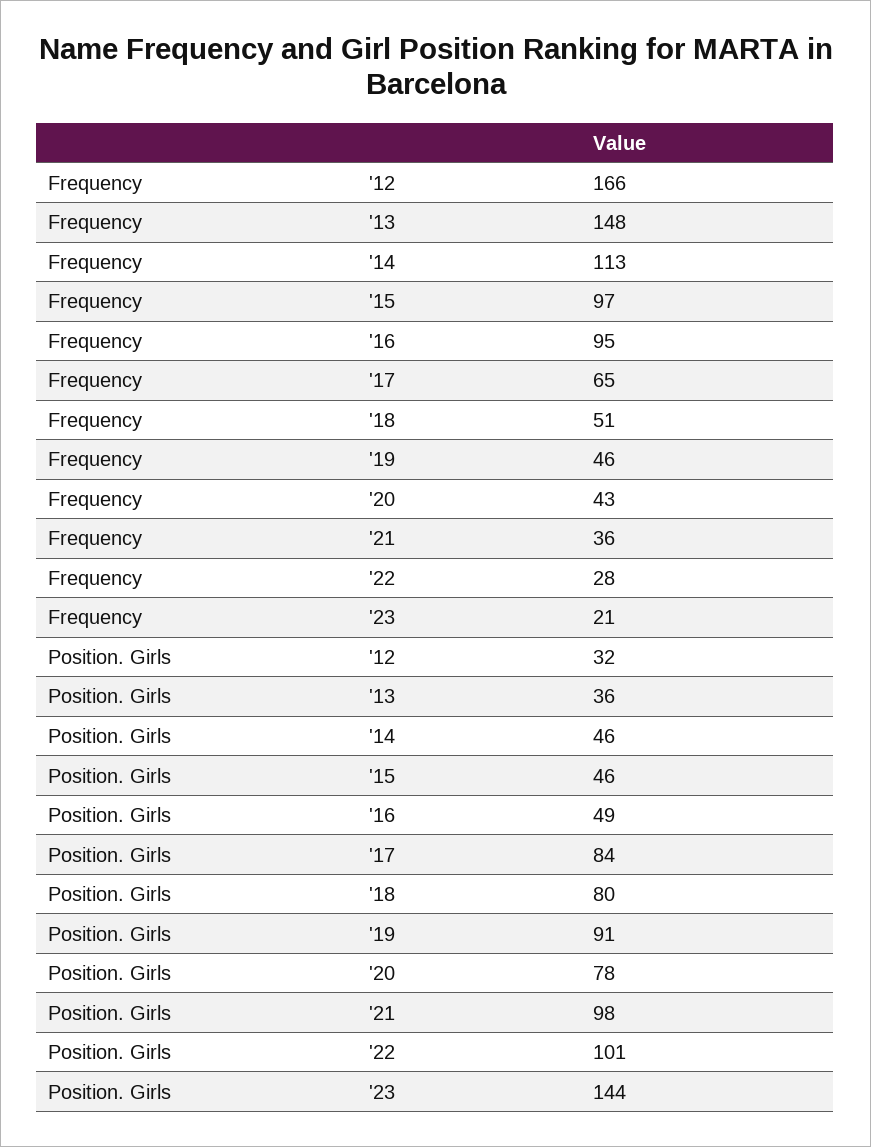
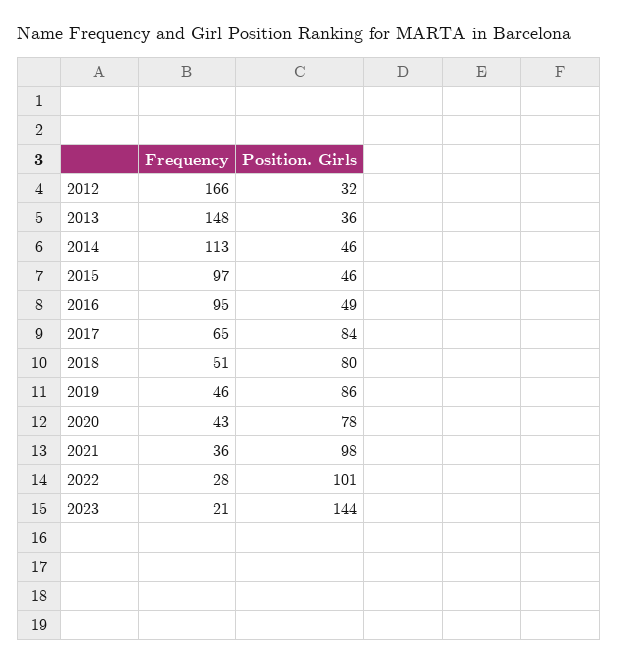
Position. Girls, '19: 91 -> 86

